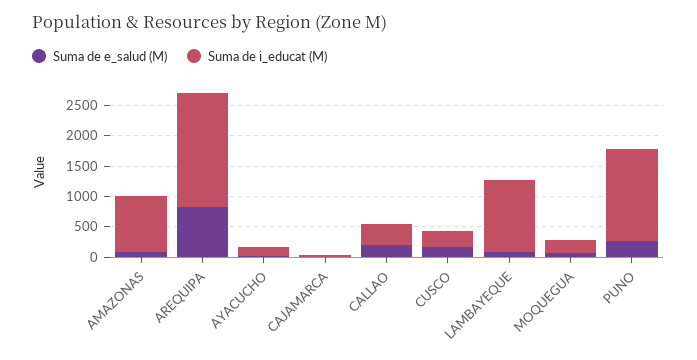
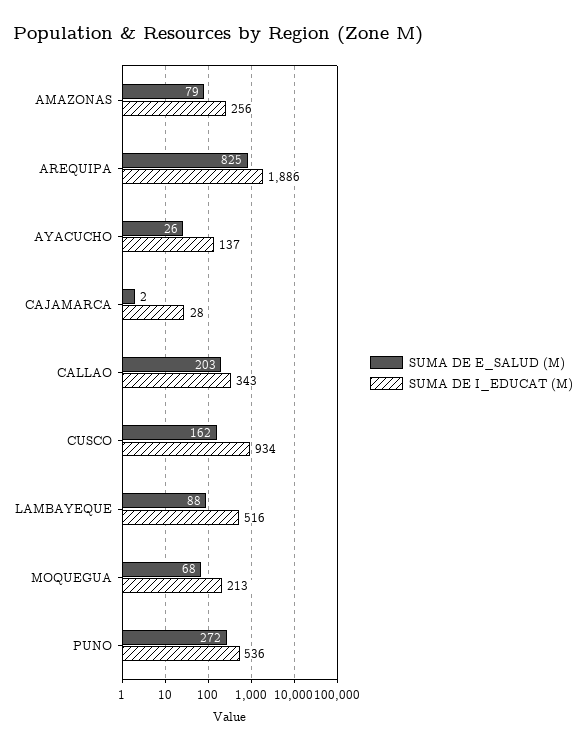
Suma de i_educat (M), AMAZONAS: 1000 -> 256
Suma de i_educat (M), CUSCO: 250 -> 934
Suma de i_educat (M), LAMBAYEQUE: 1250 -> 516
Suma de i_educat (M), PUNO: 1500 -> 536

